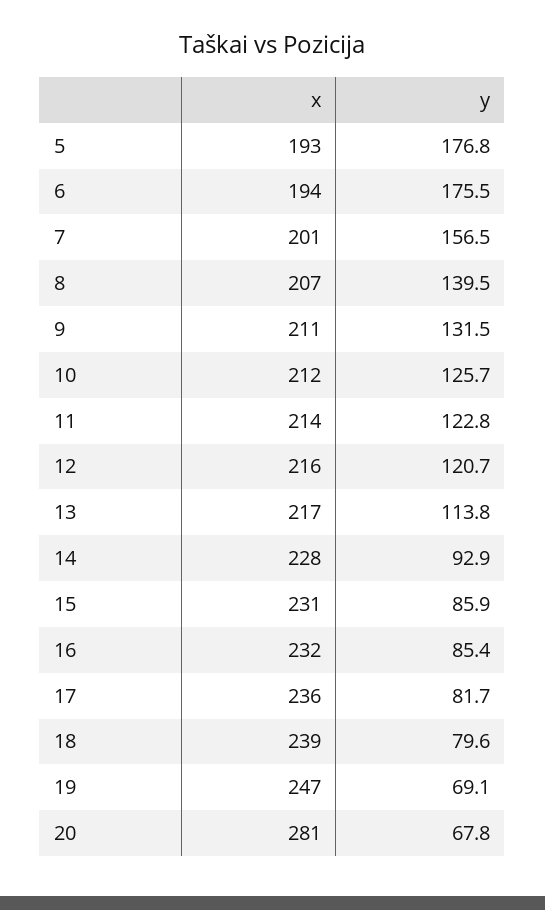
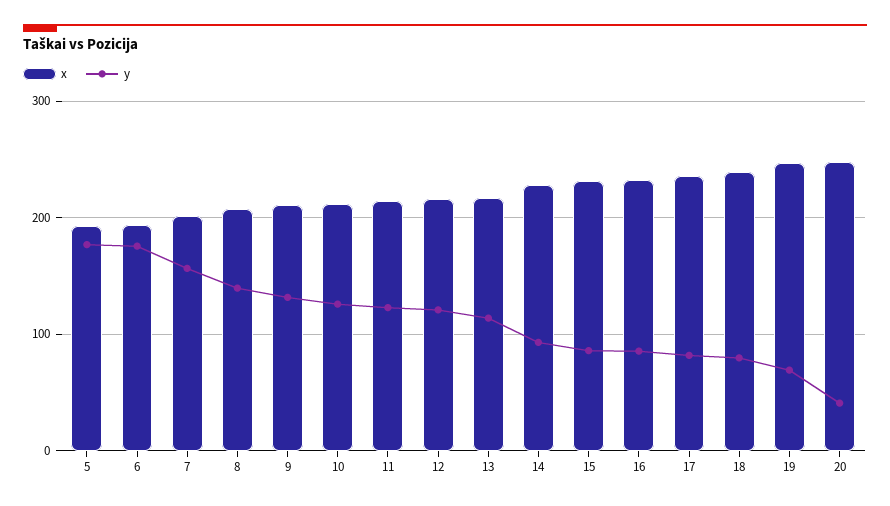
x, 20: 281 -> 250
y, 20: 67.8 -> 40

